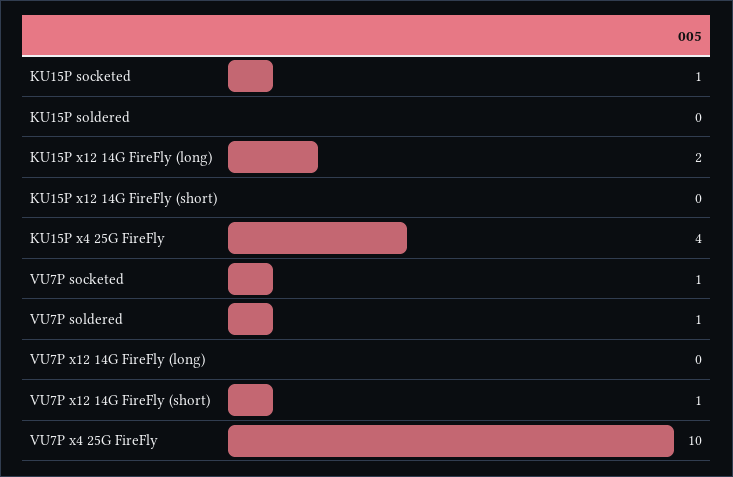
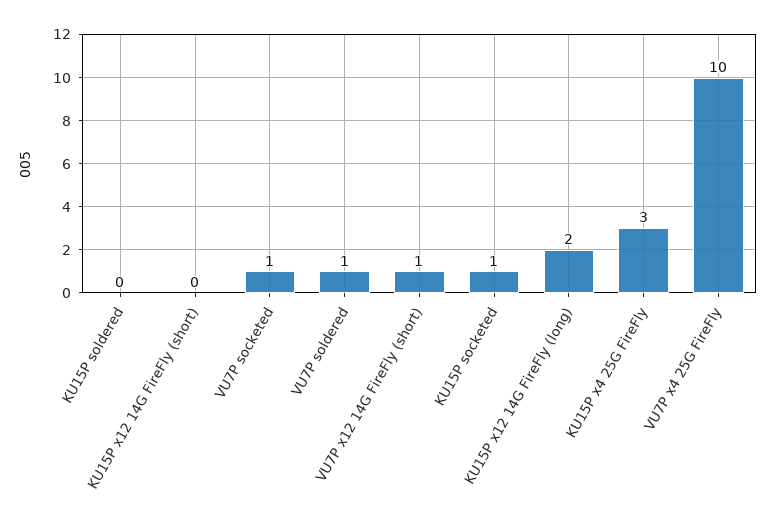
KU15P x4 25G FireFly: 4 -> 3
VU7P x12 14G FireFly (long): 0 -> none

